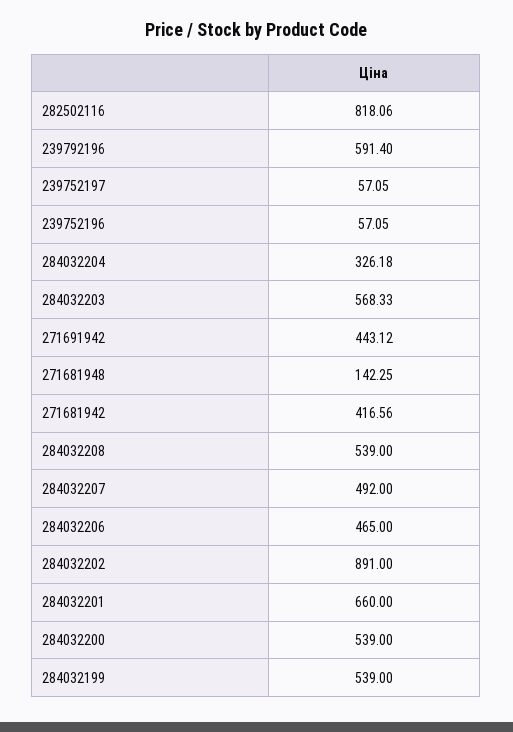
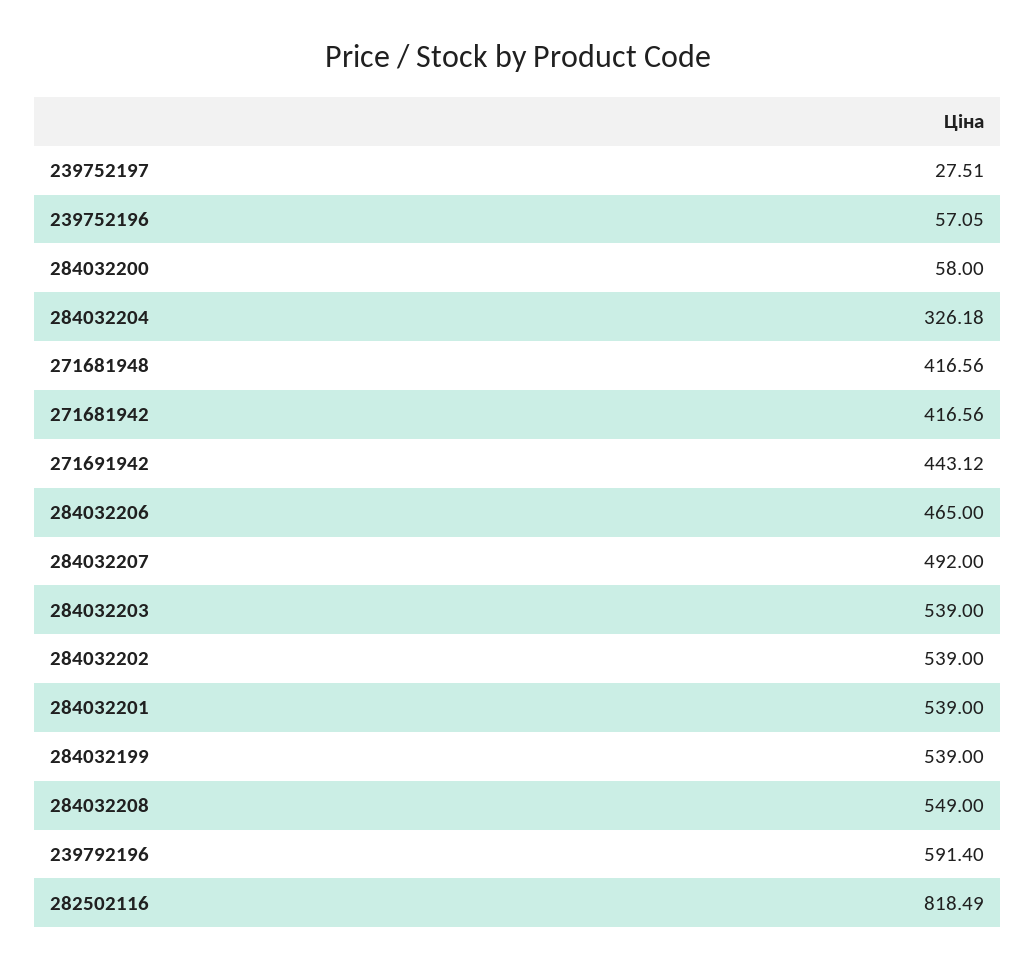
282502116: 818.06 -> 818.49
239752197: 57.05 -> 27.51
284032203: 568.33 -> 539
271681948: 142.25 -> 416.56
284032208: 539 -> 549
284032202: 891 -> 539
284032201: 660 -> 539
284032200: 539 -> 58

